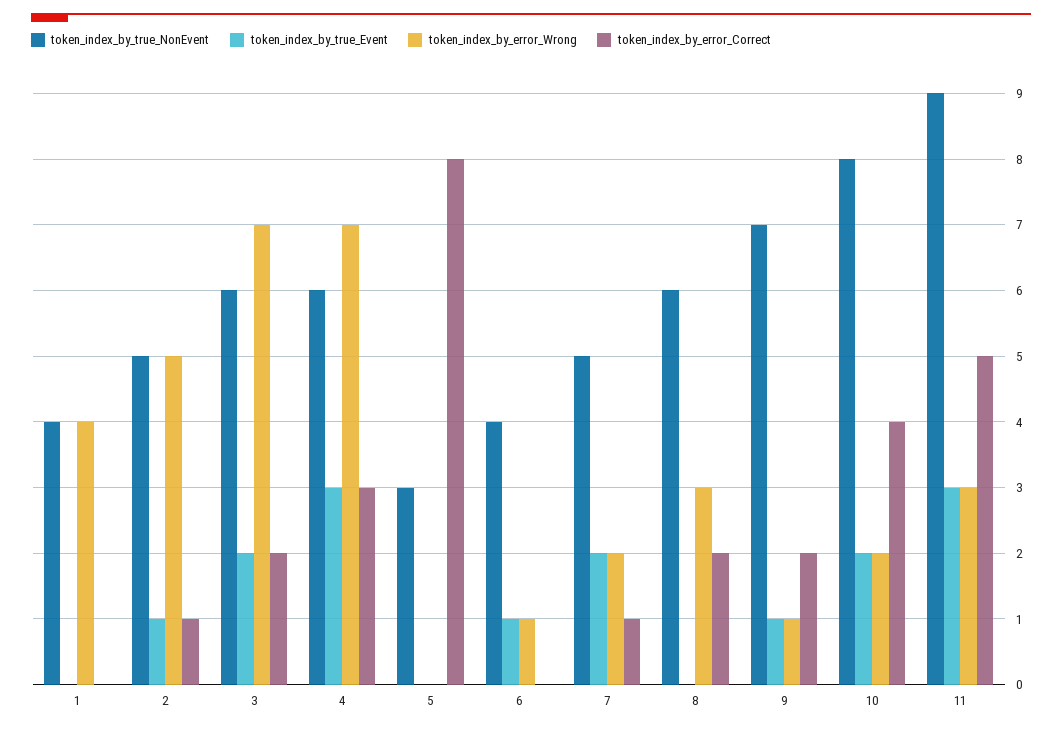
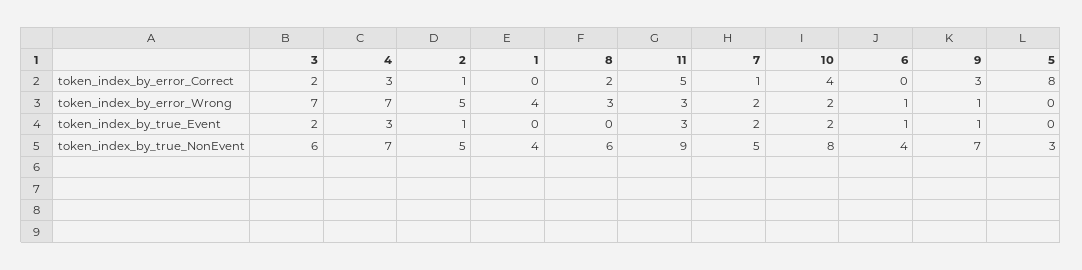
token_index_by_true_NonEvent, 4: 6 -> 7
token_index_by_error_Correct, 9: 2 -> 3

